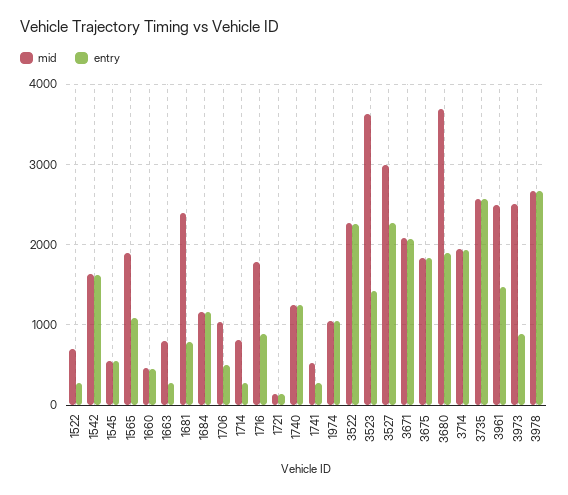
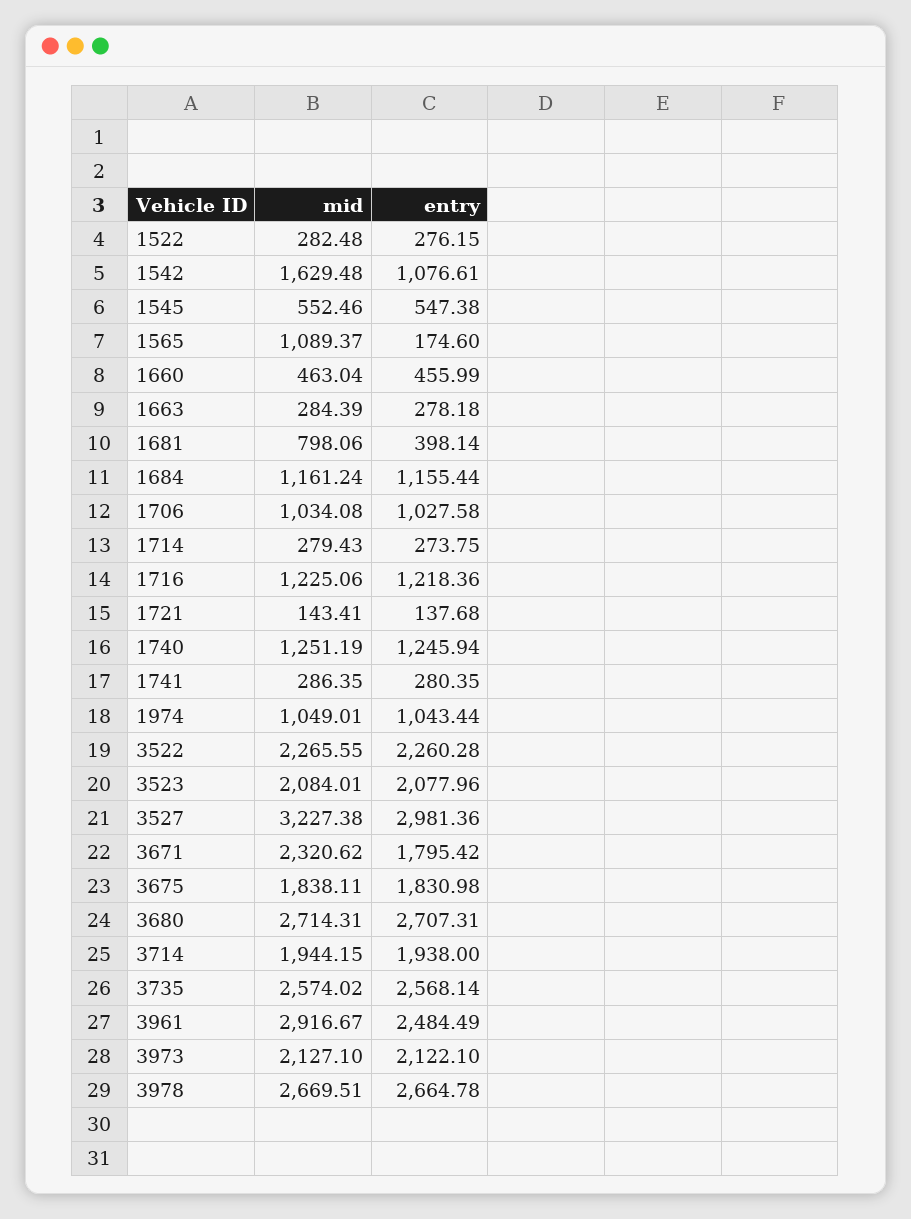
mid, 1522: 700 -> 282.48
entry, 1542: 1600 -> 1076.61
mid, 1565: 1900 -> 1089.37
entry, 1565: 1100 -> 174.6
mid, 1663: 800 -> 284.39
mid, 1681: 2400 -> 798.06
entry, 1681: 800 -> 398.14
entry, 1706: 500 -> 1027.58
mid, 1714: 800 -> 279.43
mid, 1716: 1800 -> 1225.06
entry, 1716: 900 -> 1218.36
mid, 1741: 500 -> 286.35
mid, 3523: 3600 -> 2084.01
entry, 3523: 1400 -> 2077.96
mid, 3527: 3000 -> 3227.38
entry, 3527: 2300 -> 2981.36
mid, 3671: 2100 -> 2320.62
entry, 3671: 2100 -> 1795.42
mid, 3680: 3700 -> 2714.31
entry, 3680: 1900 -> 2707.31
mid, 3961: 2500 -> 2916.67
entry, 3961: 1500 -> 2484.49
mid, 3973: 2500 -> 2127.1
entry, 3973: 900 -> 2122.1

